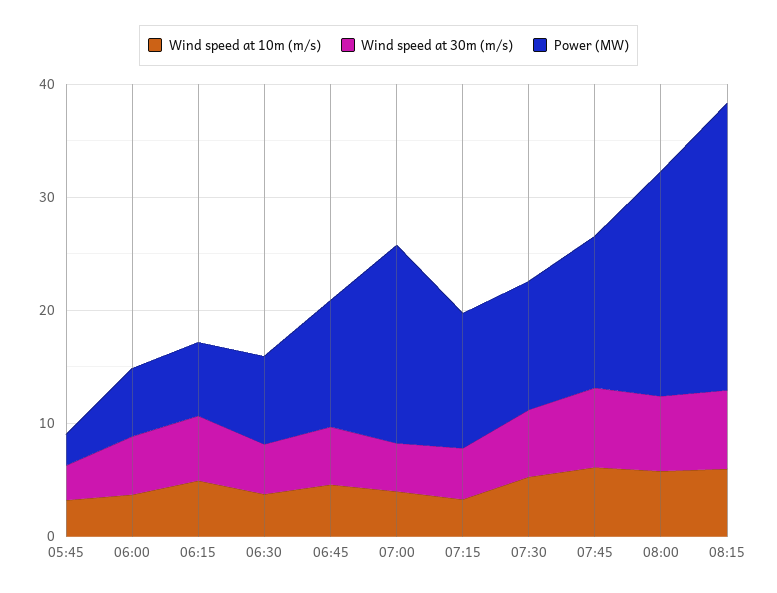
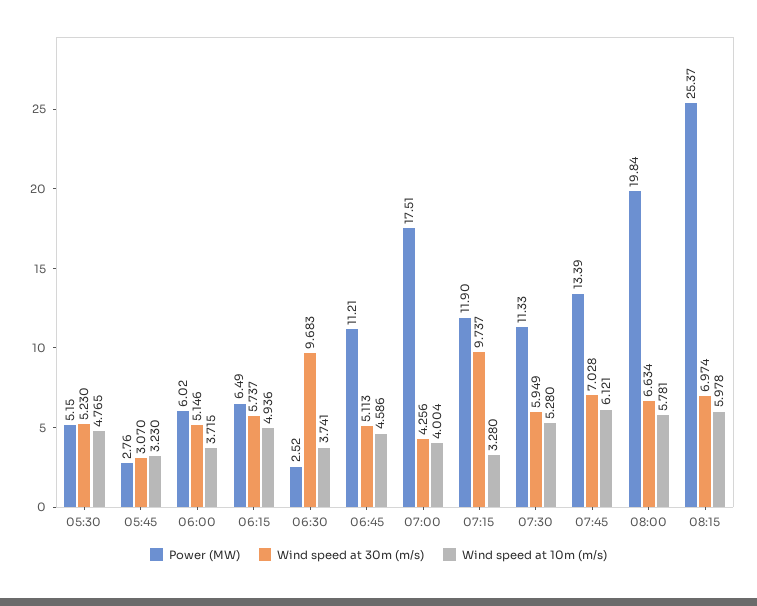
Wind speed at 30m (m/s), 06:30: 4 -> 9.683
Power (MW), 06:30: 8 -> 2.52
Wind speed at 30m (m/s), 07:15: 4 -> 9.737
Power (MW), 05:30: none -> 5.15
Wind speed at 30m (m/s), 05:30: none -> 5.23
Wind speed at 10m (m/s), 05:30: none -> 4.765

